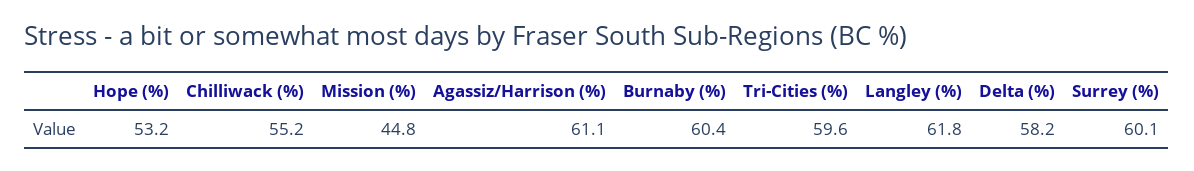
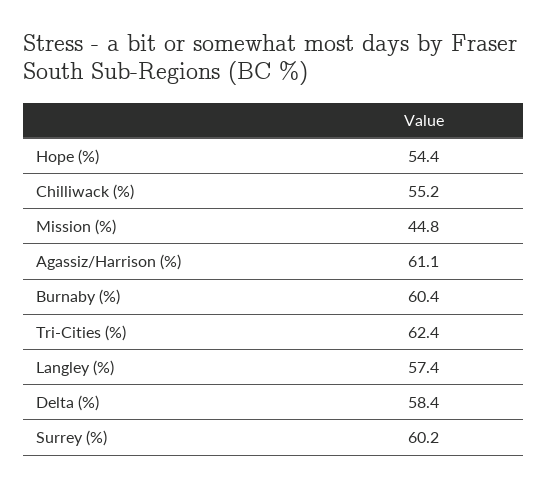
Hope (%): 53.2 -> 54.4
Tri-Cities (%): 59.6 -> 62.4
Langley (%): 61.8 -> 57.4
Delta (%): 58.2 -> 58.4
Surrey (%): 60.1 -> 60.2

